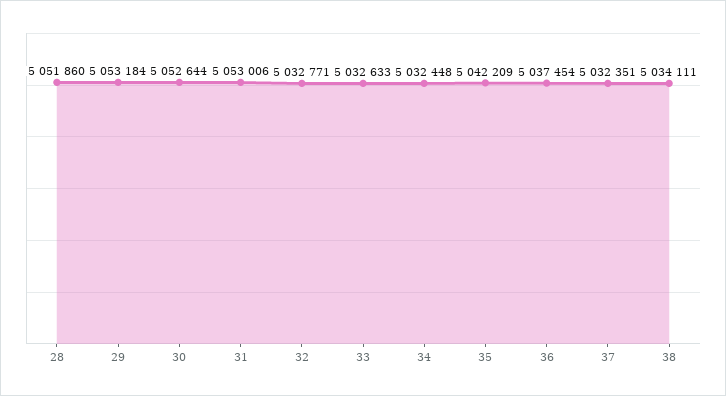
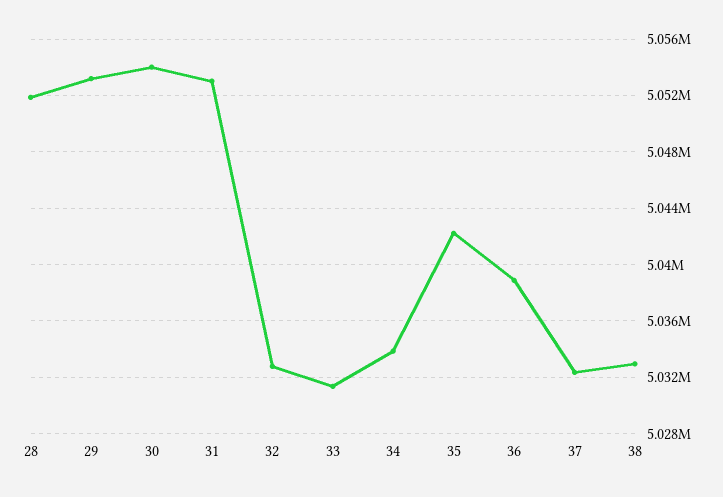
30: 5052644 -> 5054000
33: 5032633 -> 5031500
34: 5032448 -> 5034000
36: 5037454 -> 5039000
38: 5034111 -> 5033000

